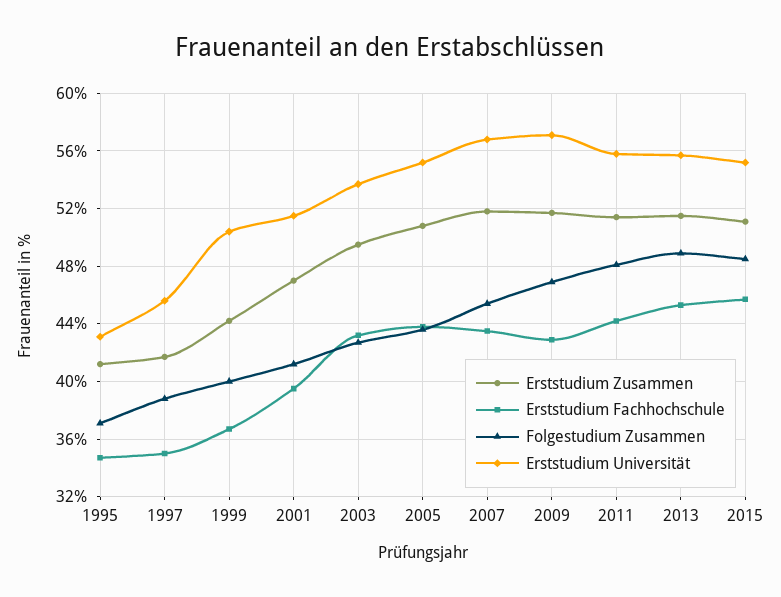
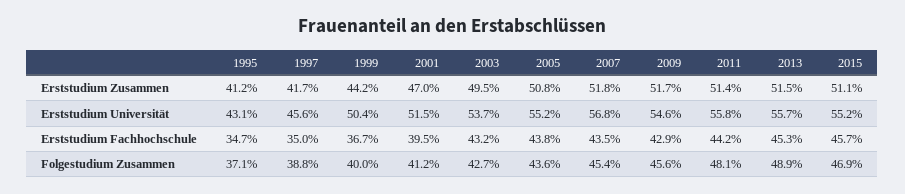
Folgestudium Zusammen, 2009: 47 -> 45.6
Erststudium Universität, 2009: 57 -> 54.6
Folgestudium Zusammen, 2015: 48.5 -> 46.9

